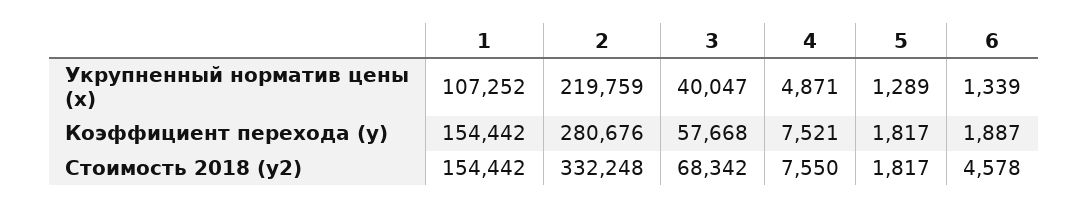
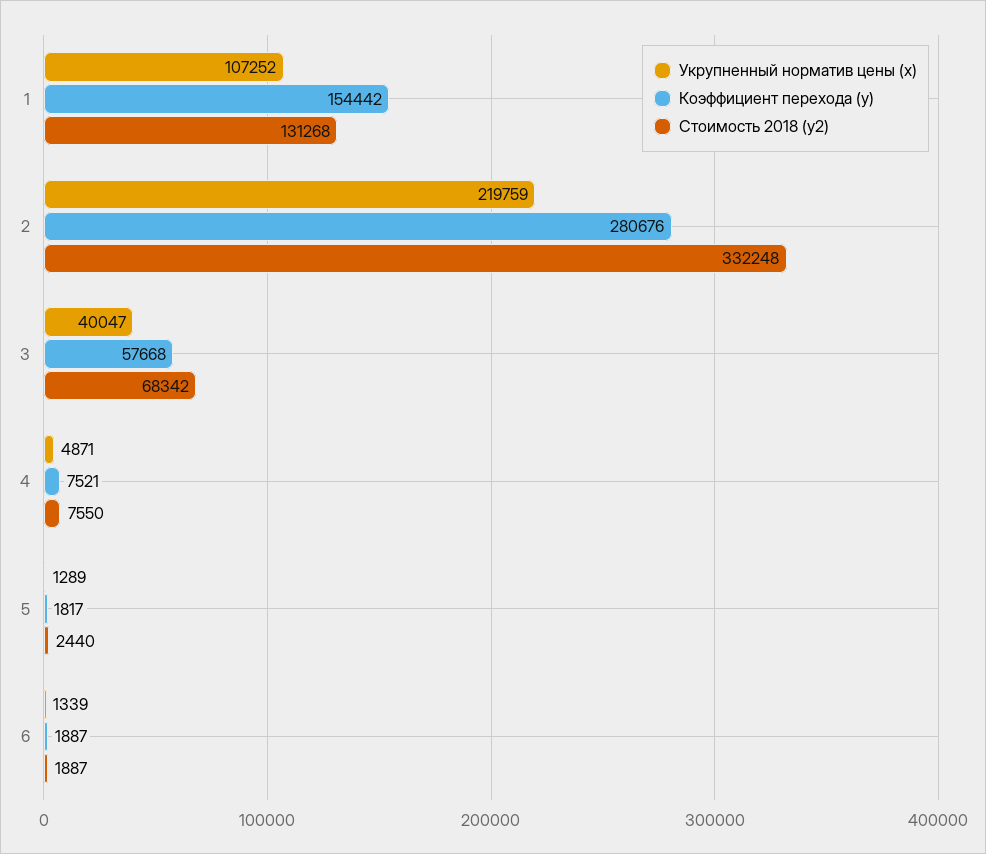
Стоимость 2018 (y2), 1: 154442 -> 131268
Стоимость 2018 (y2), 5: 1817 -> 2440
Стоимость 2018 (y2), 6: 4578 -> 1887

